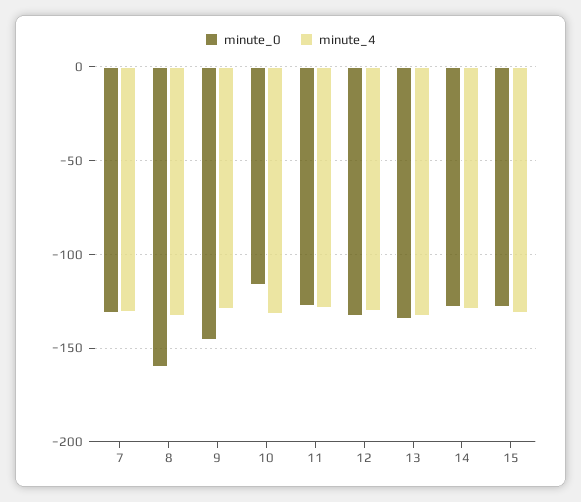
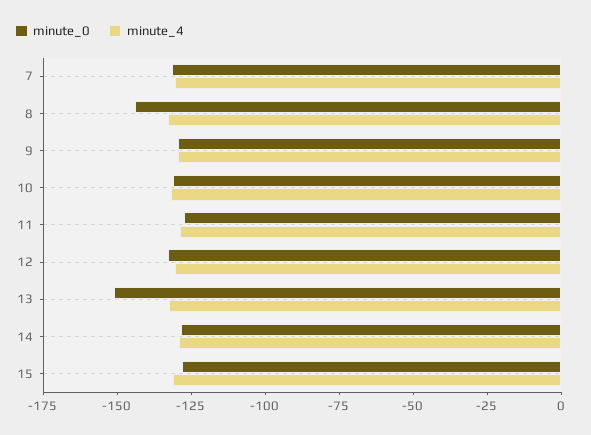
minute_0, 8: -160 -> -145
minute_0, 9: -145 -> -130
minute_0, 10: -115 -> -130
minute_0, 13: -135 -> -150

